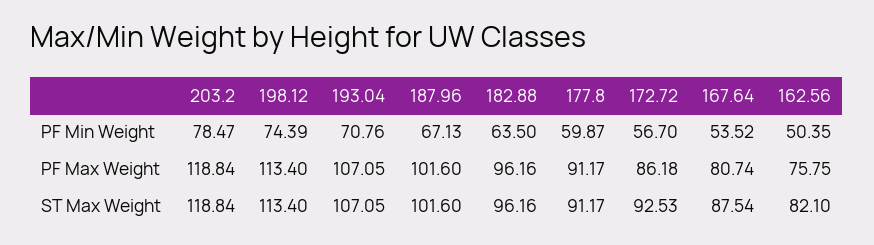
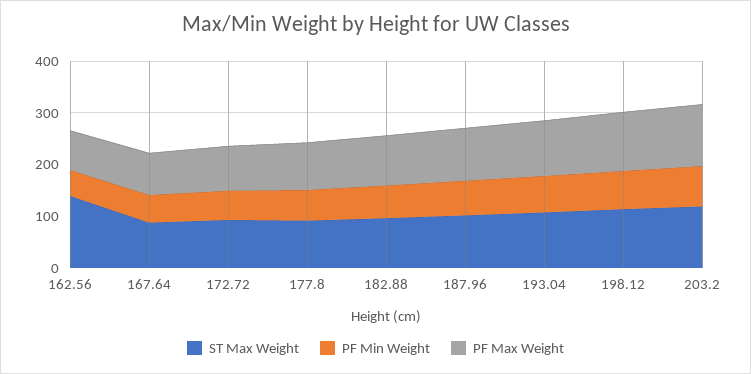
ST Max Weight, 162.56: 82.1 -> 140

